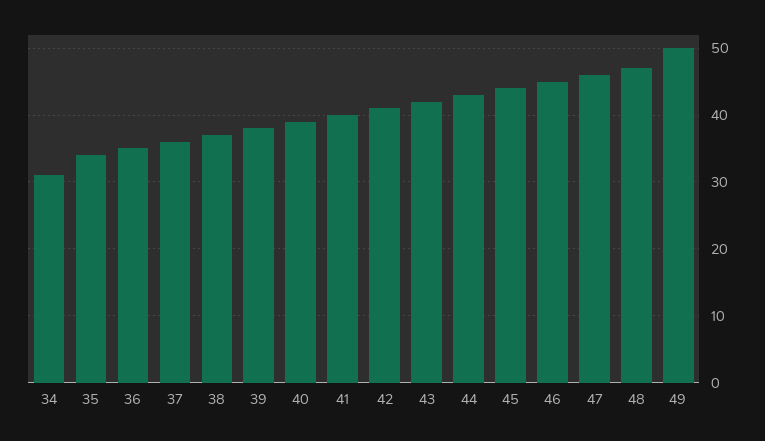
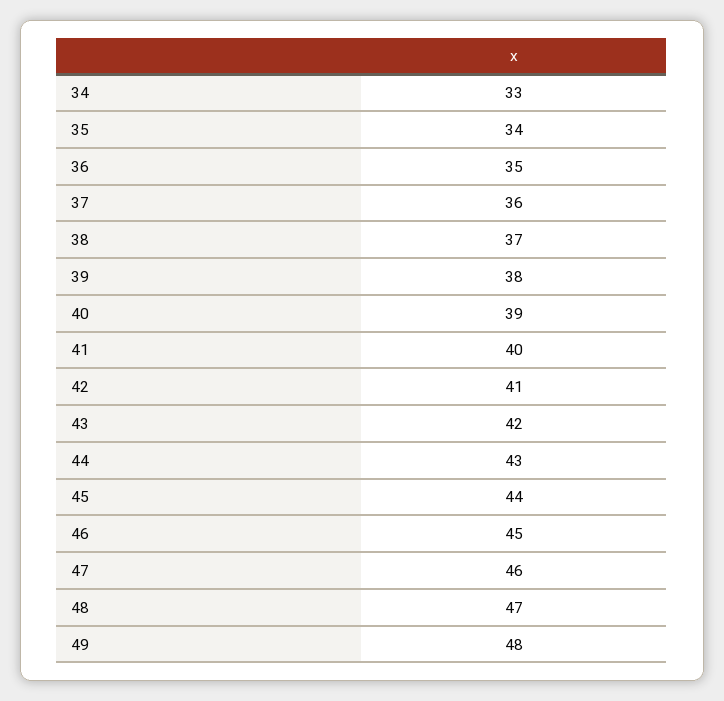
34: 31 -> 33
49: 50 -> 48

